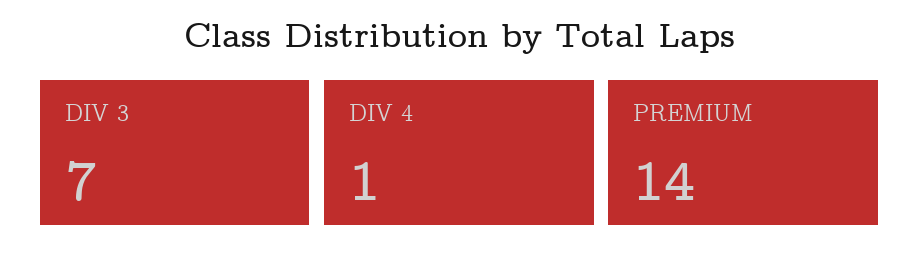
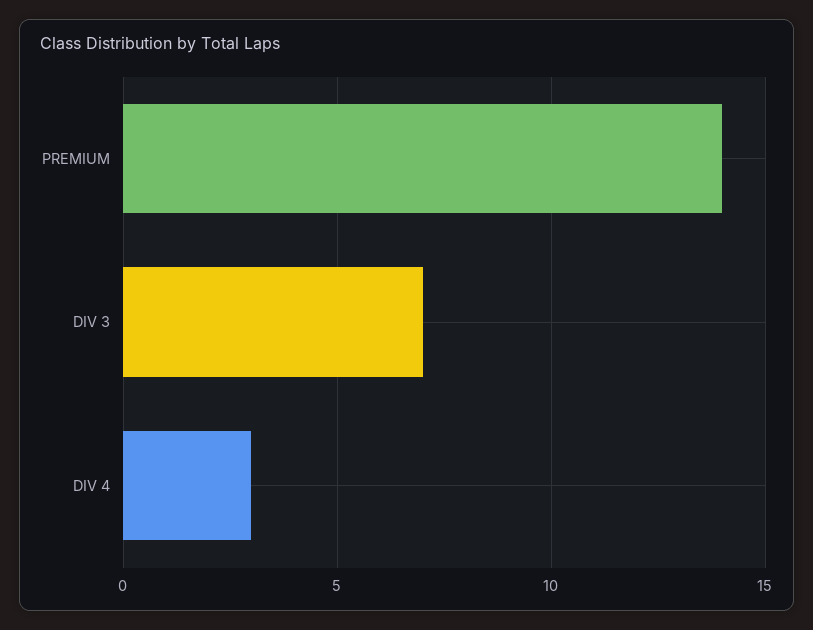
DIV 4: 1 -> 3

